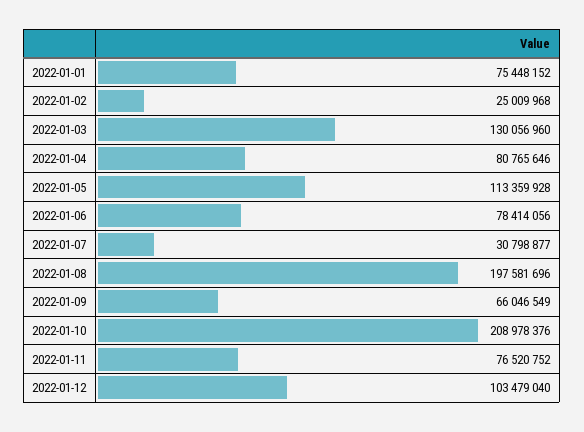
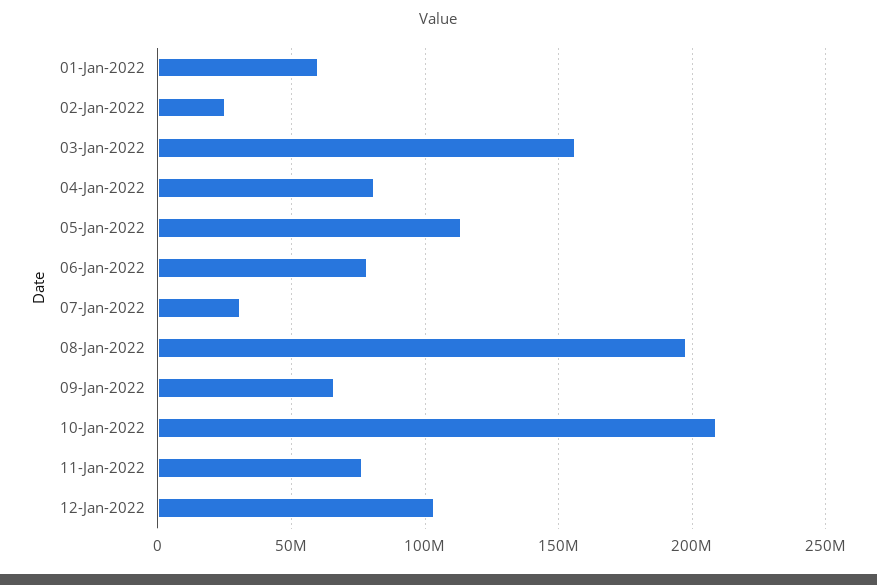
2022-01-01: 75448152 -> 60000000
2022-01-03: 130056960 -> 155000000

